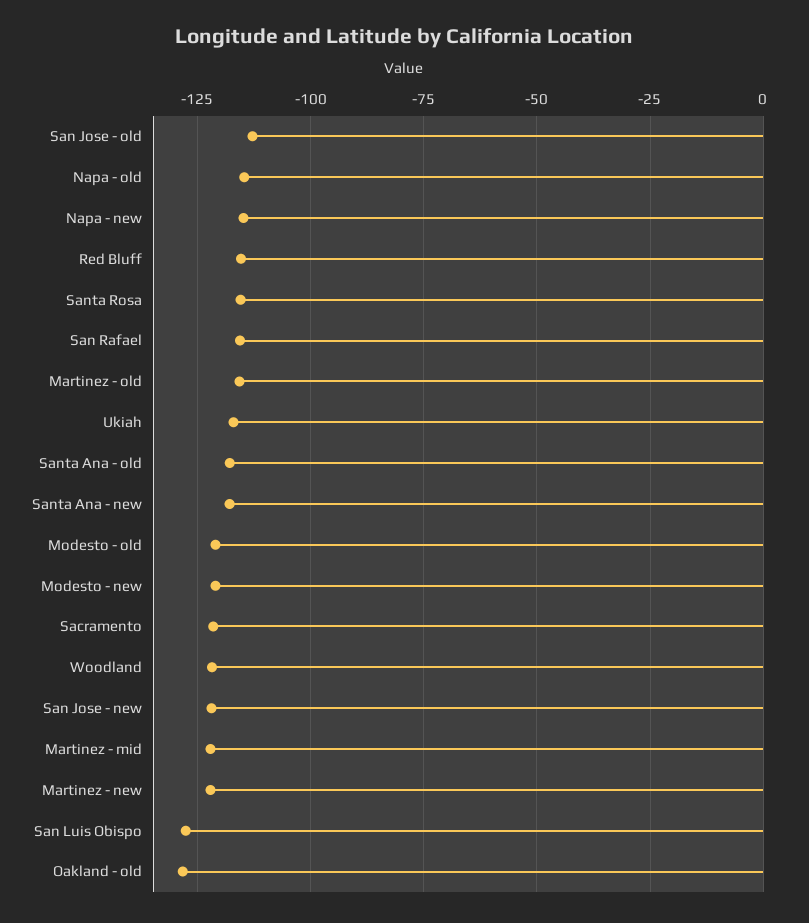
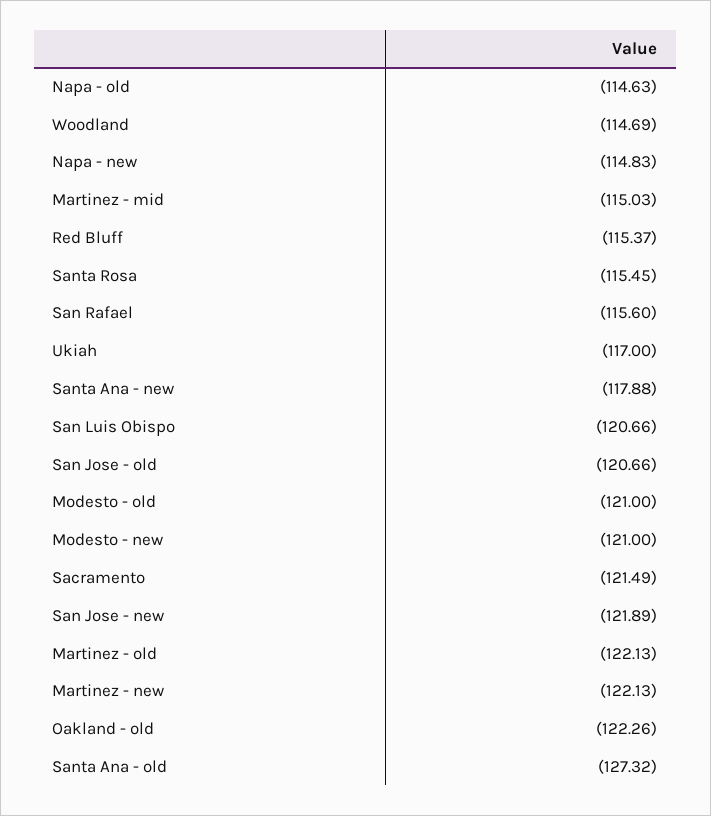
San Jose - old: -112.5 -> -120.66
Martinez - old: -115 -> -122.13
Santa Ana - old: -117.5 -> -127.32
Woodland: -122.5 -> -114.69
Martinez - mid: -122.5 -> -115.03
San Luis Obispo: -127.5 -> -120.66
Oakland - old: -127.5 -> -122.26

